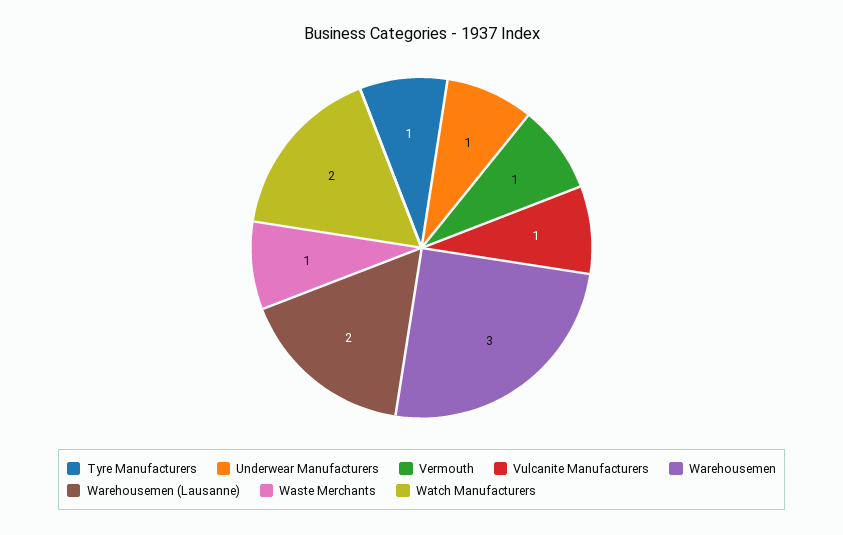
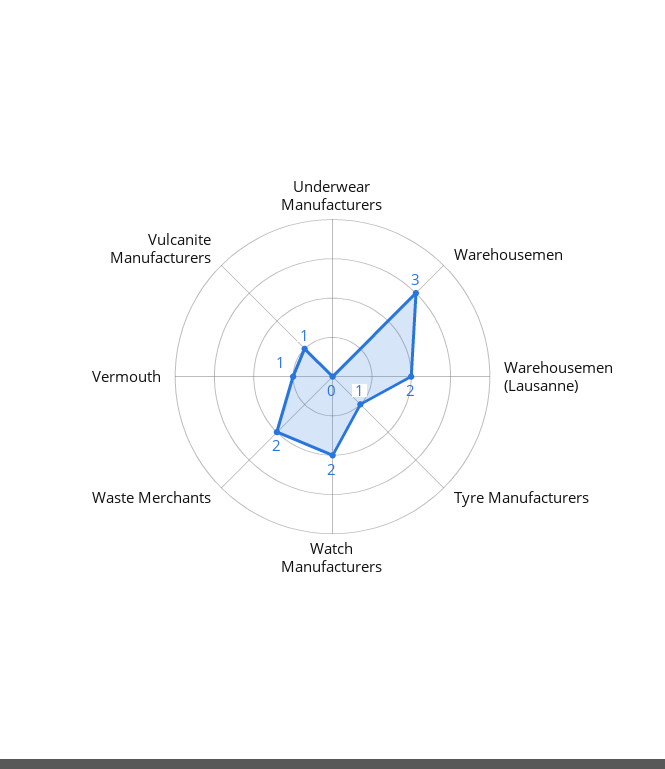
Underwear Manufacturers: 1 -> 0
Waste Merchants: 1 -> 2

